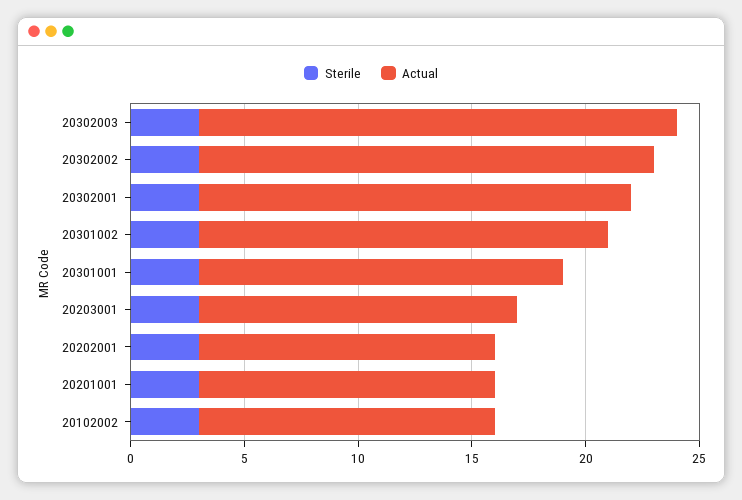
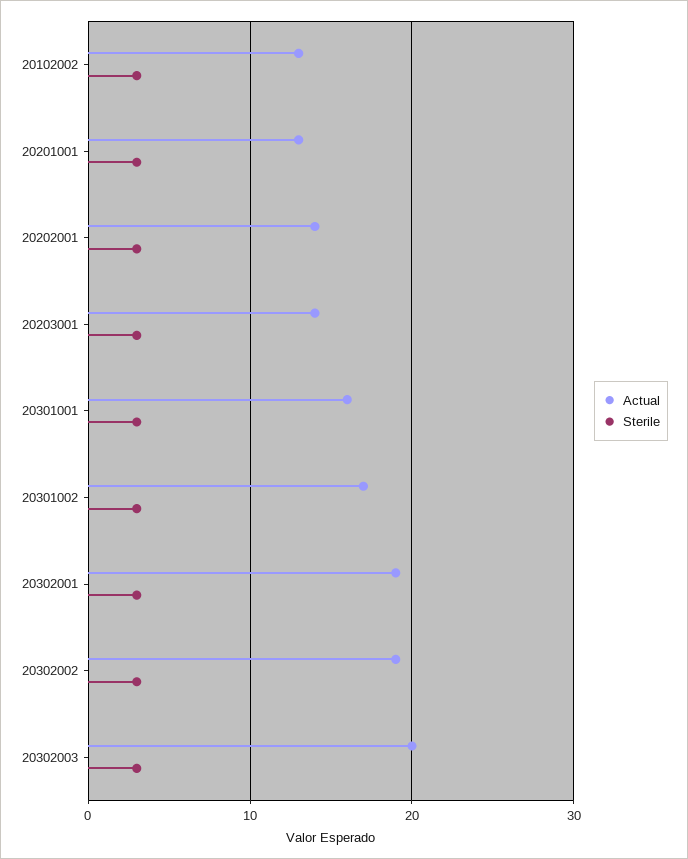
Actual, 20302003: 21 -> 20
Actual, 20302002: 20 -> 19
Actual, 20301002: 18 -> 17
Actual, 20202001: 13 -> 14

